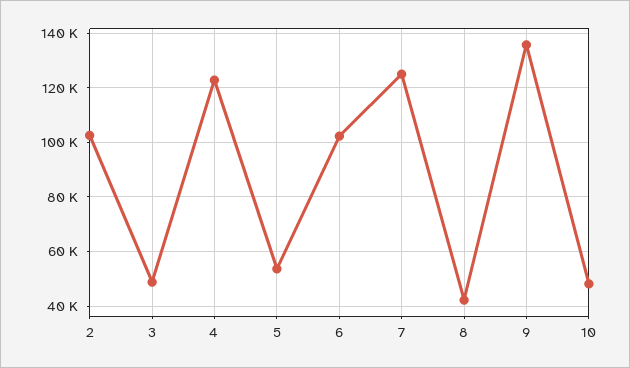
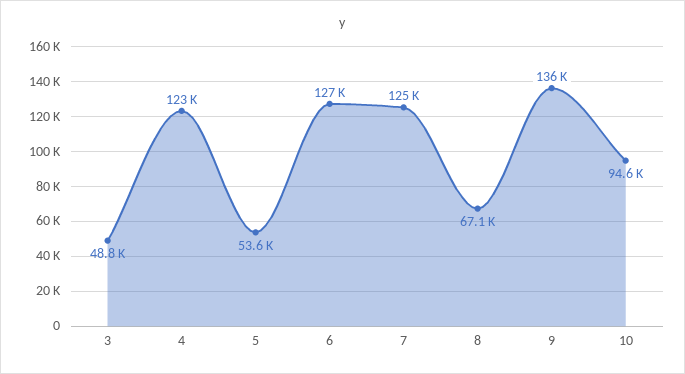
2: 102500 -> none
6: 102500 -> 127000
8: 42500 -> 67100
10: 47500 -> 94600

